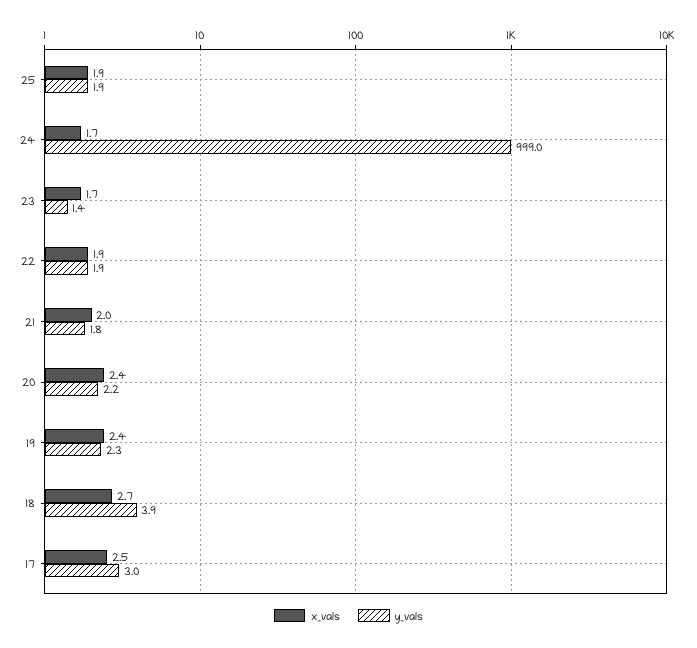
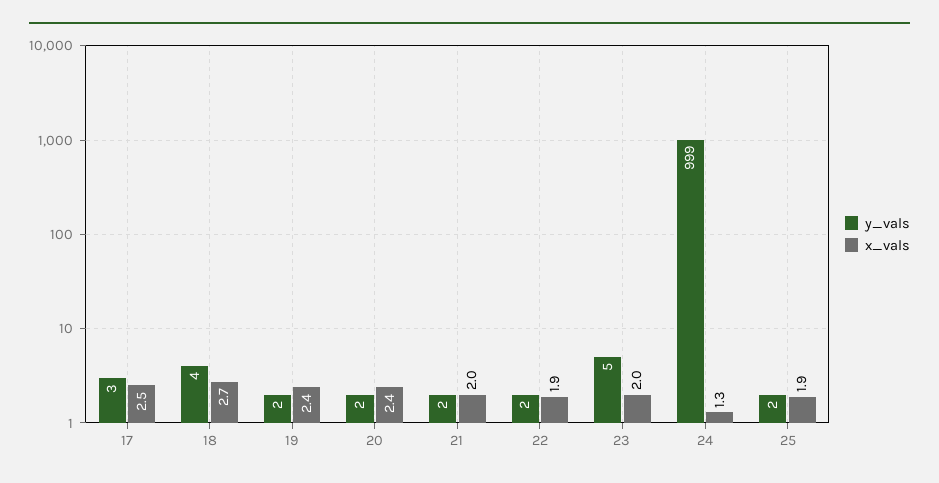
x_vals, 24: 1.7 -> 1.3
x_vals, 23: 1.7 -> 2
y_vals, 23: 1.4 -> 5

